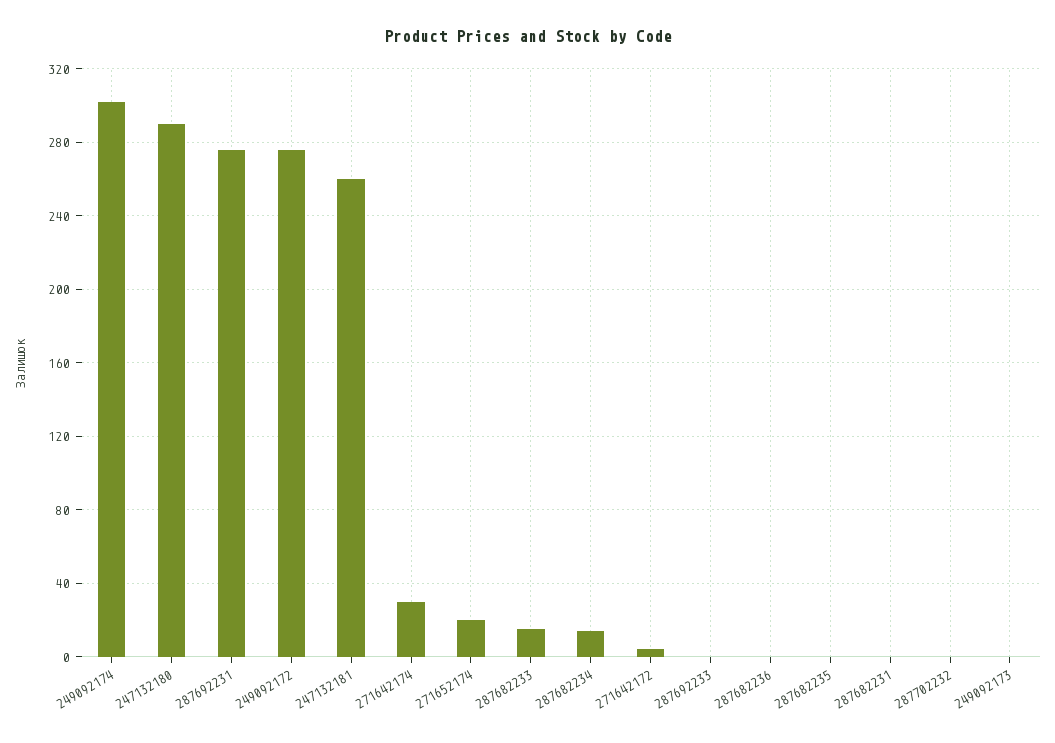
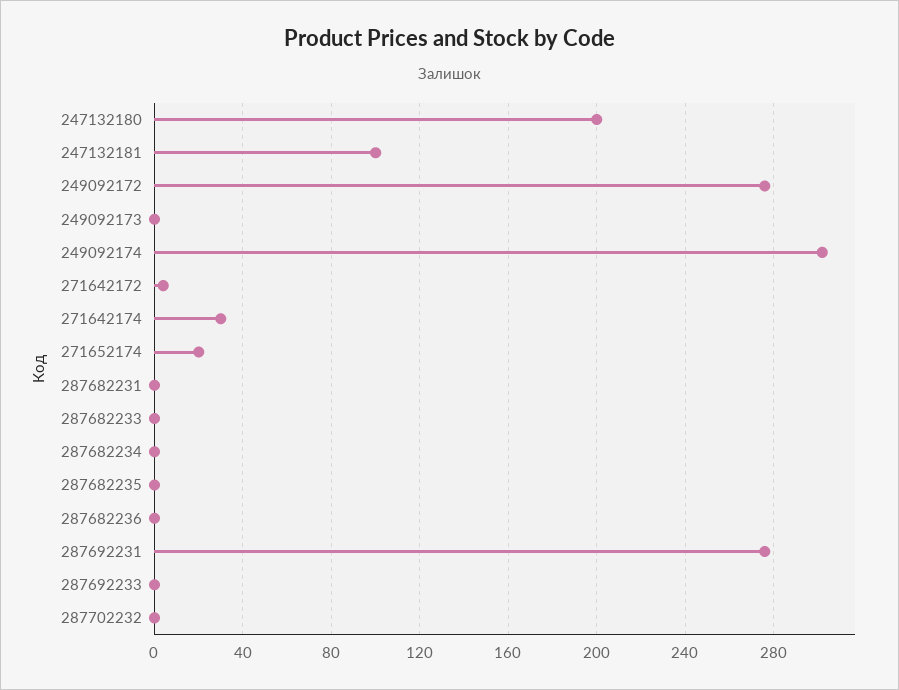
247132180: 290 -> 200
247132181: 260 -> 100
287682233: 15 -> 0
287682234: 15 -> 0

